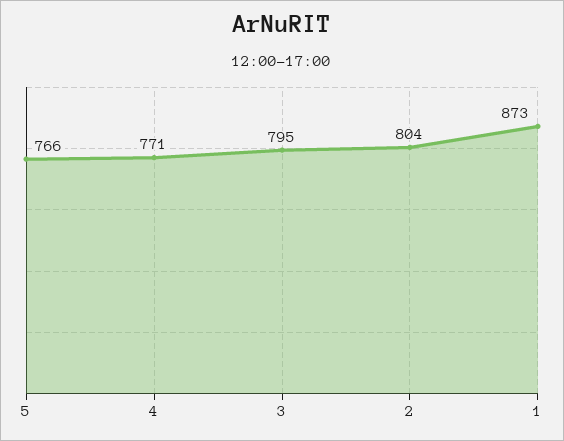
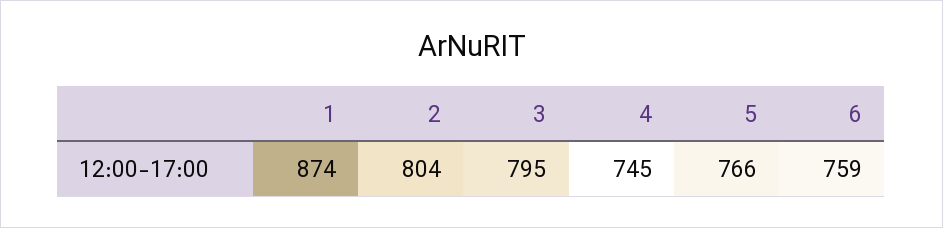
4: 771 -> 745
1: 873 -> 874
6: none -> 759

